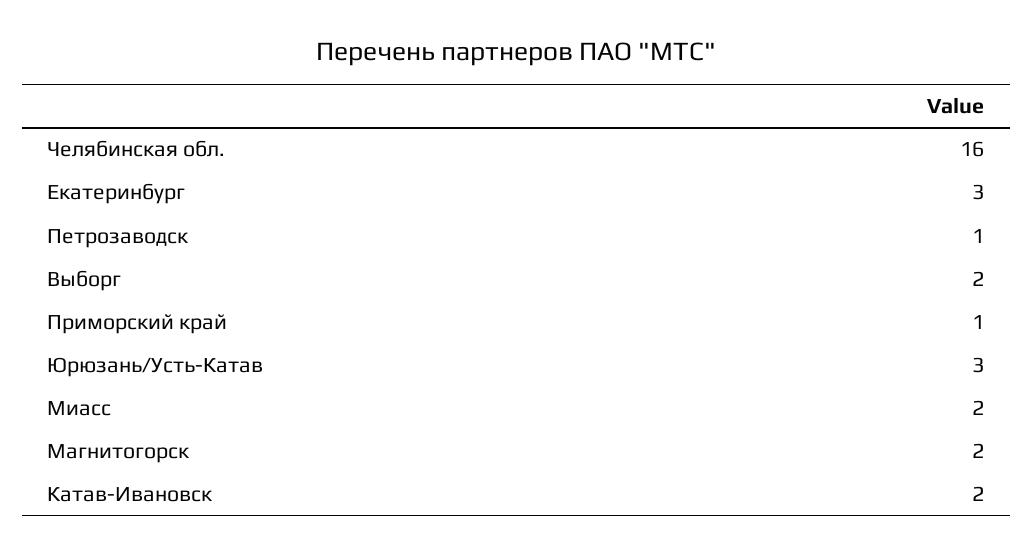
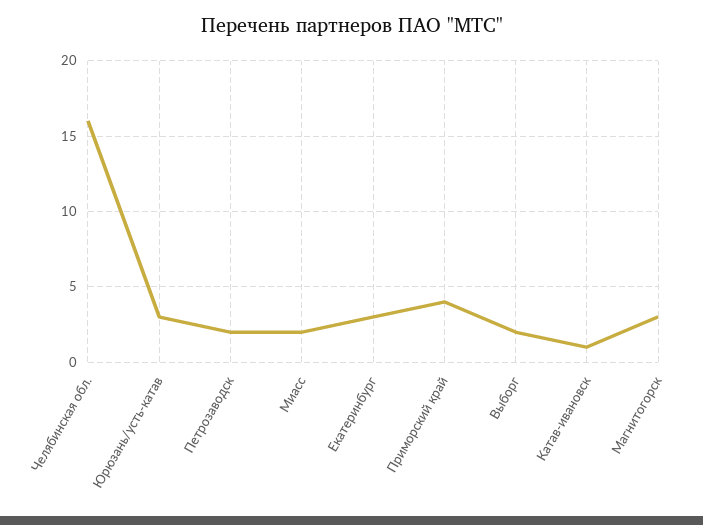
Петрозаводск: 1 -> 2
Приморский край: 1 -> 4
Магнитогорск: 2 -> 3
Катав-Ивановск: 2 -> 1

